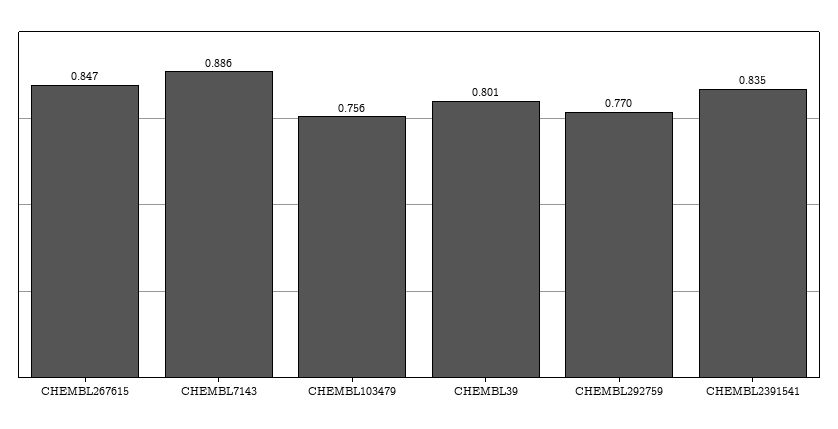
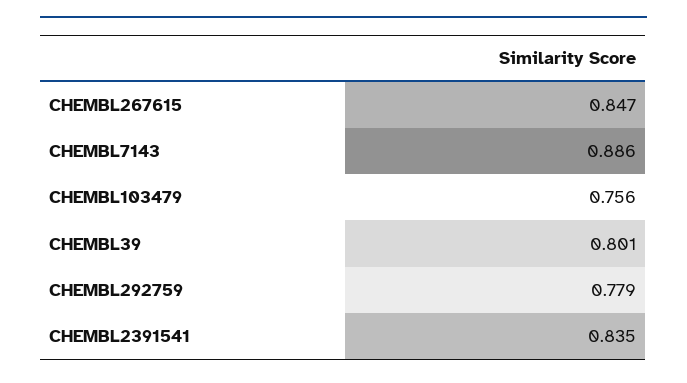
CHEMBL292759: 0.77 -> 0.779

